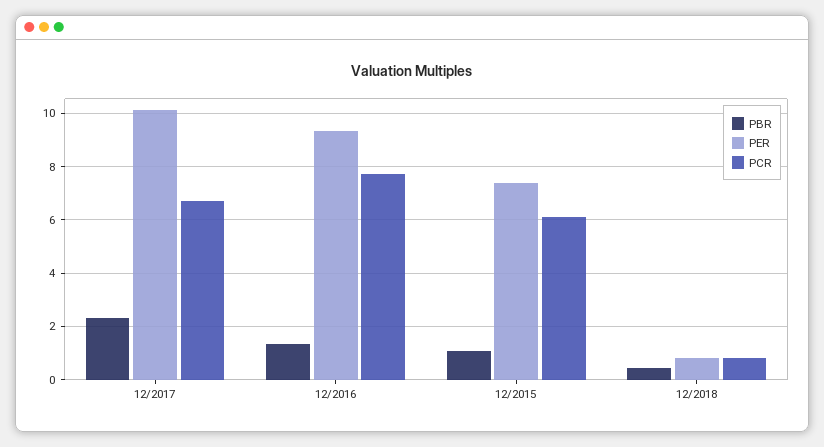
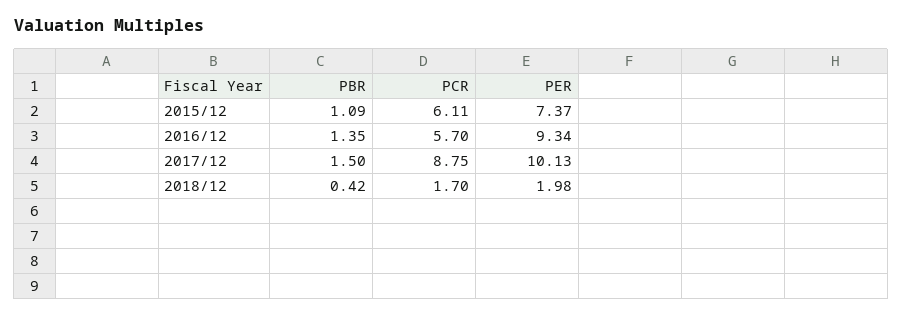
PBR, 12/2017: 2.25 -> 1.5
PCR, 12/2017: 6.75 -> 8.75
PCR, 12/2016: 7.75 -> 5.7
PER, 12/2018: 0.75 -> 1.98
PCR, 12/2018: 0.75 -> 1.7

